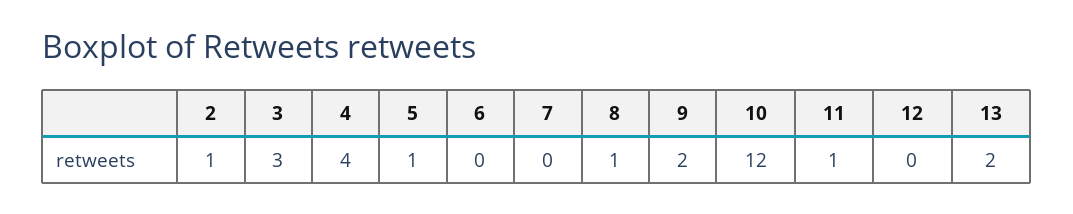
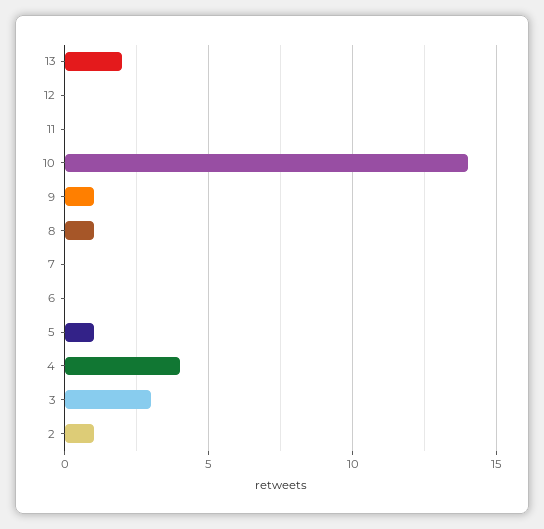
9: 2 -> 1
10: 12 -> 14
11: 1 -> 0

